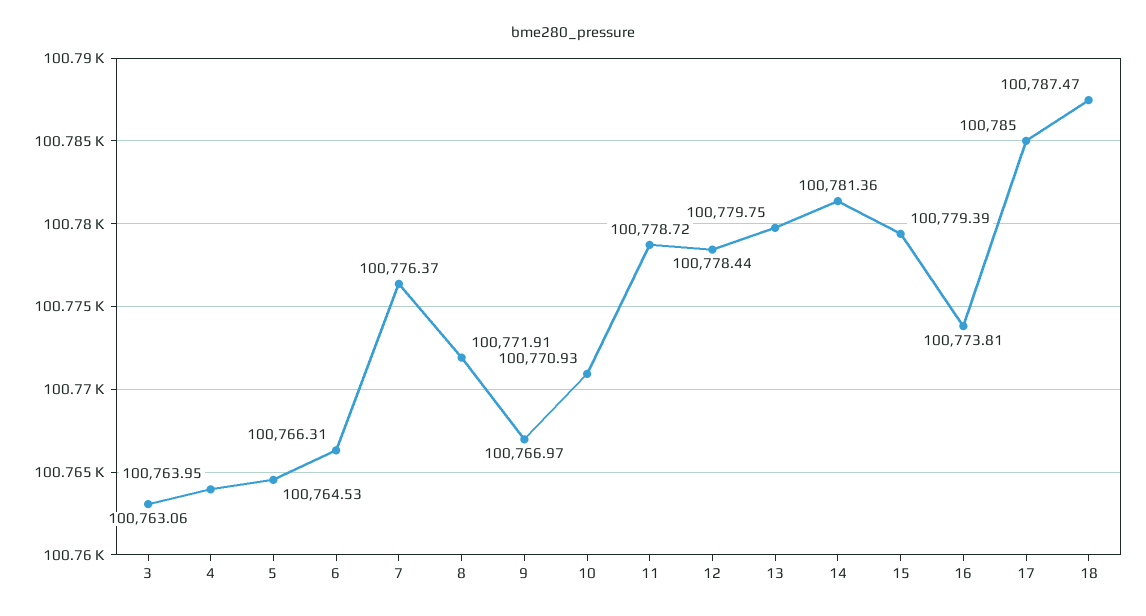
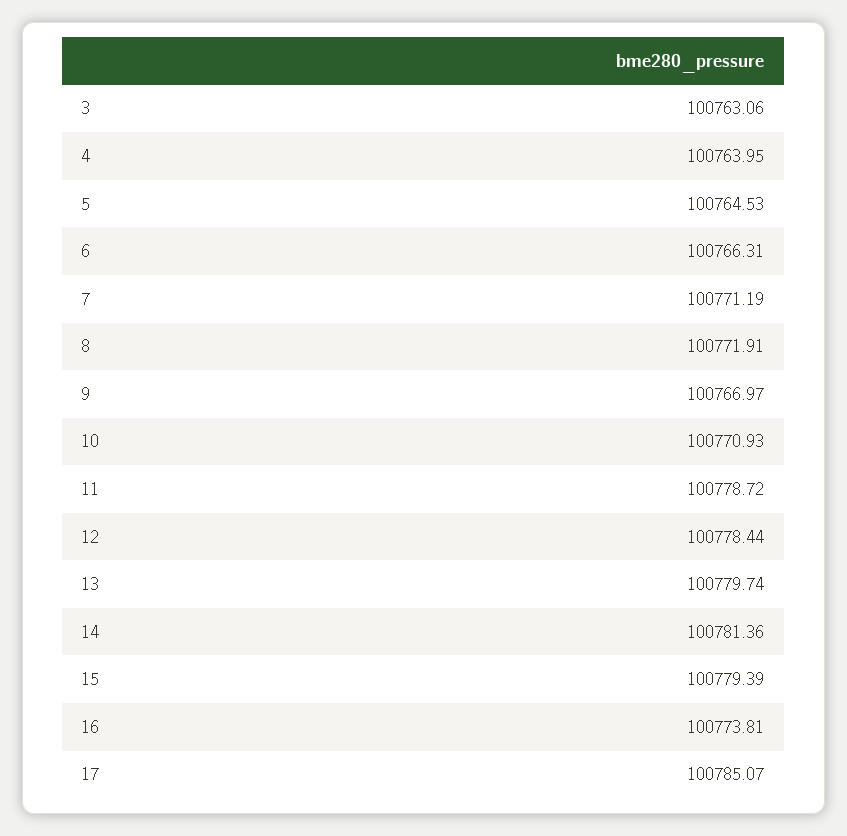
7: 100776.37 -> 100771.19
13: 100779.75 -> 100779.74
17: 100785 -> 100785.07
18: 100787.47 -> none

